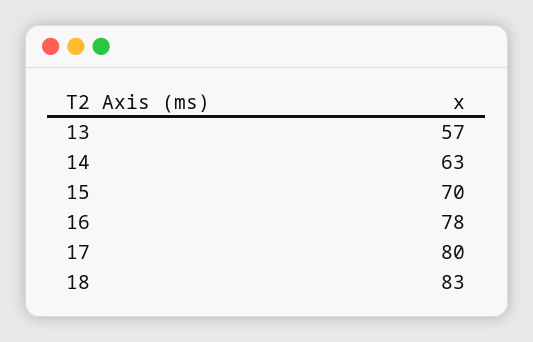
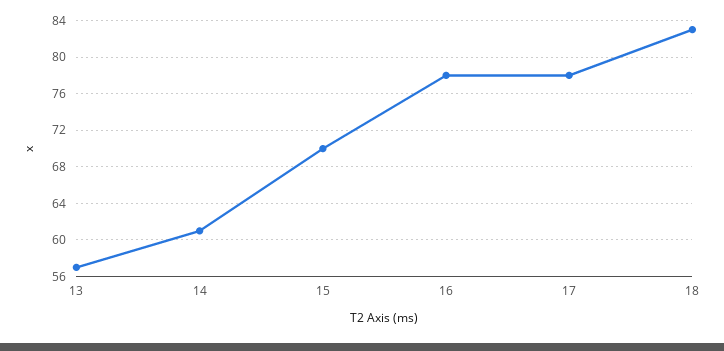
14: 63 -> 61
17: 80 -> 78

